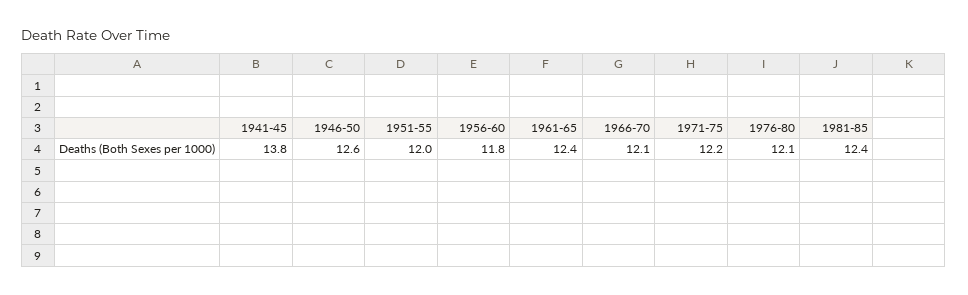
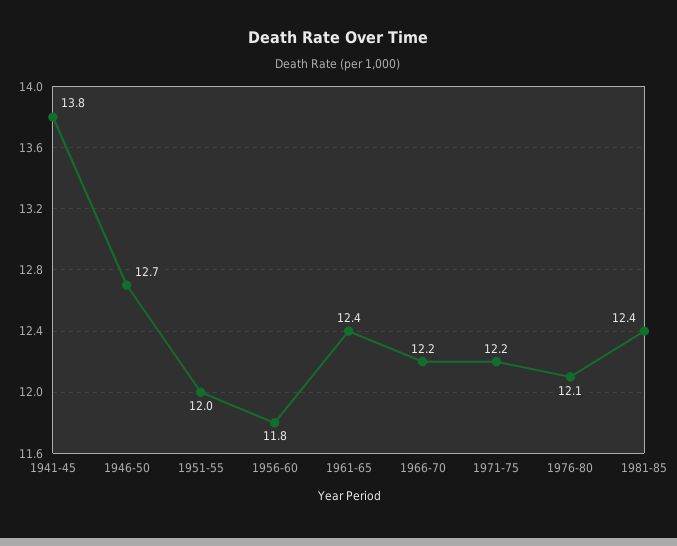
1946-50: 12.6 -> 12.7
1966-70: 12.1 -> 12.2

